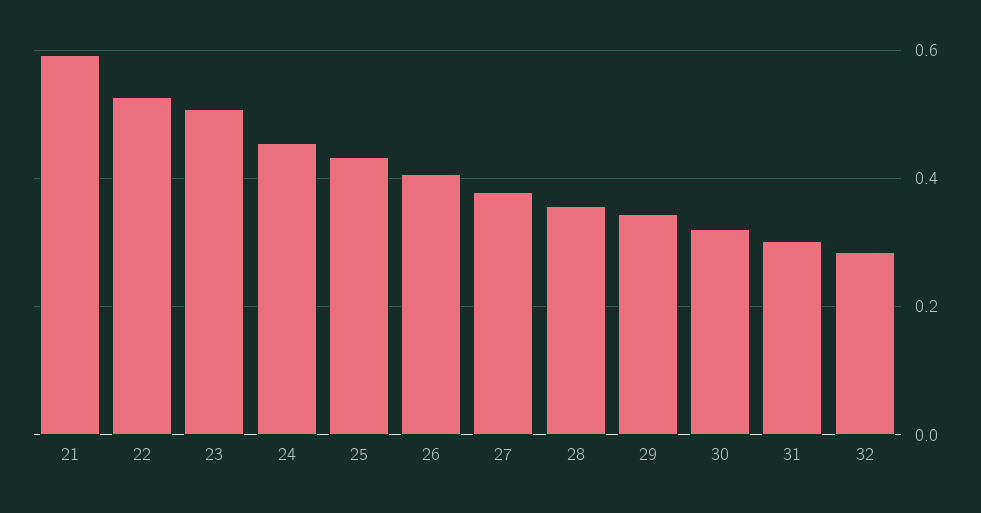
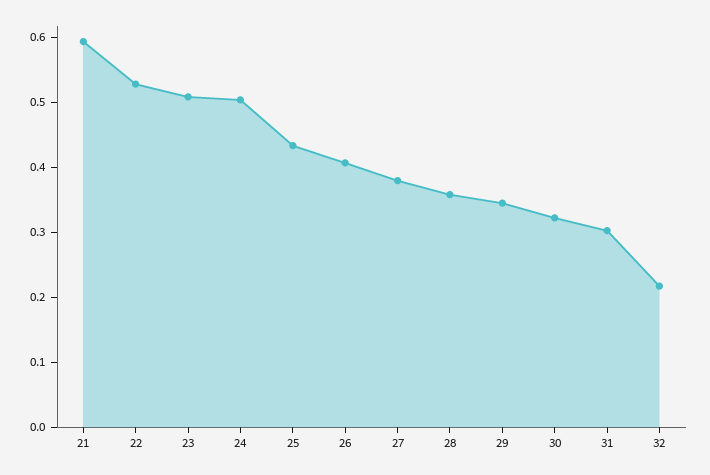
24: 0.46 -> 0.5
32: 0.28 -> 0.22

